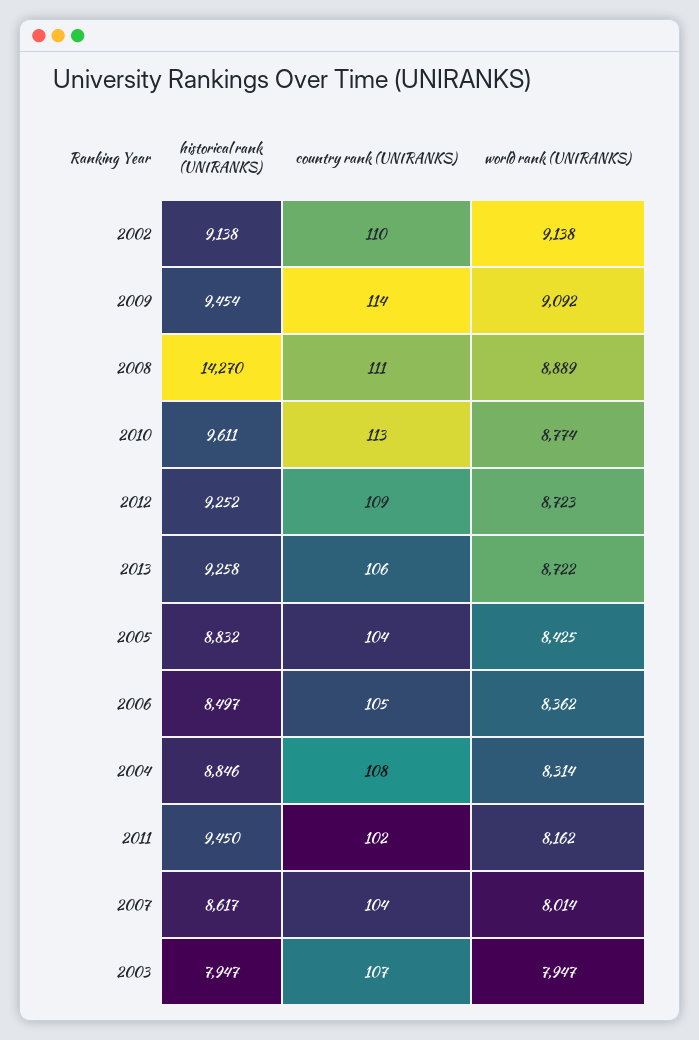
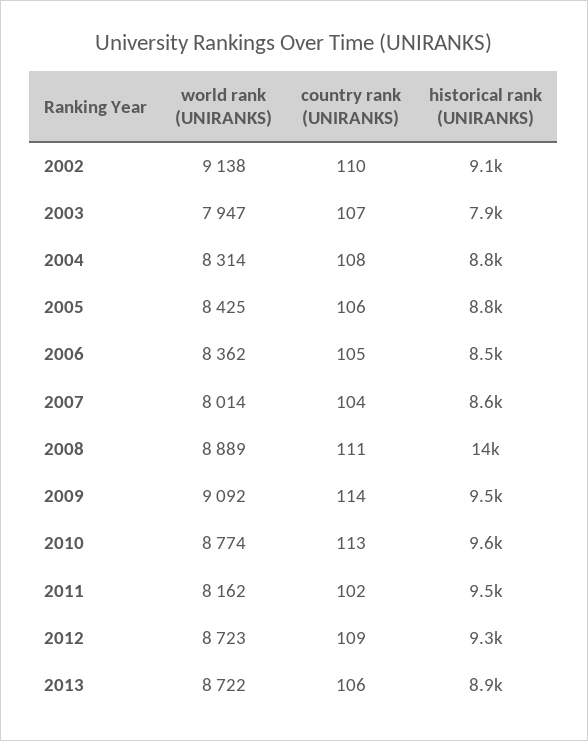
historical rank (UNIRANKS), 2013: 9258 -> 8900
country rank (UNIRANKS), 2005: 104 -> 106

